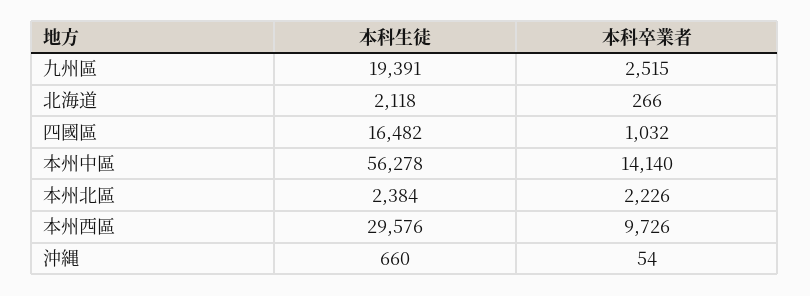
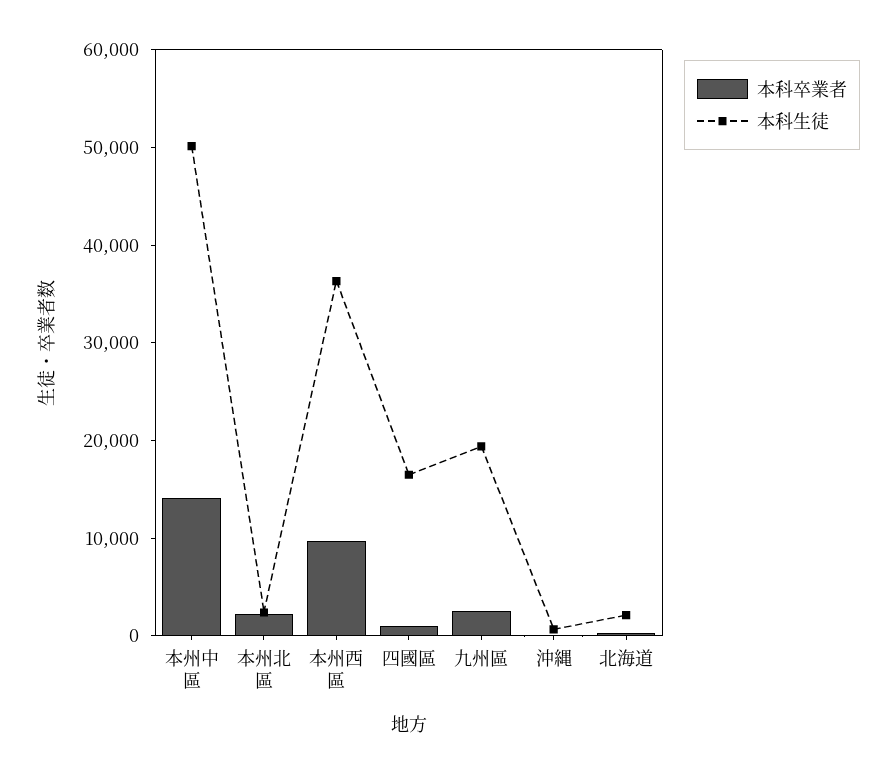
本科生徒, 本州中區: 56278 -> 50000
本科生徒, 本州西區: 29576 -> 36000

